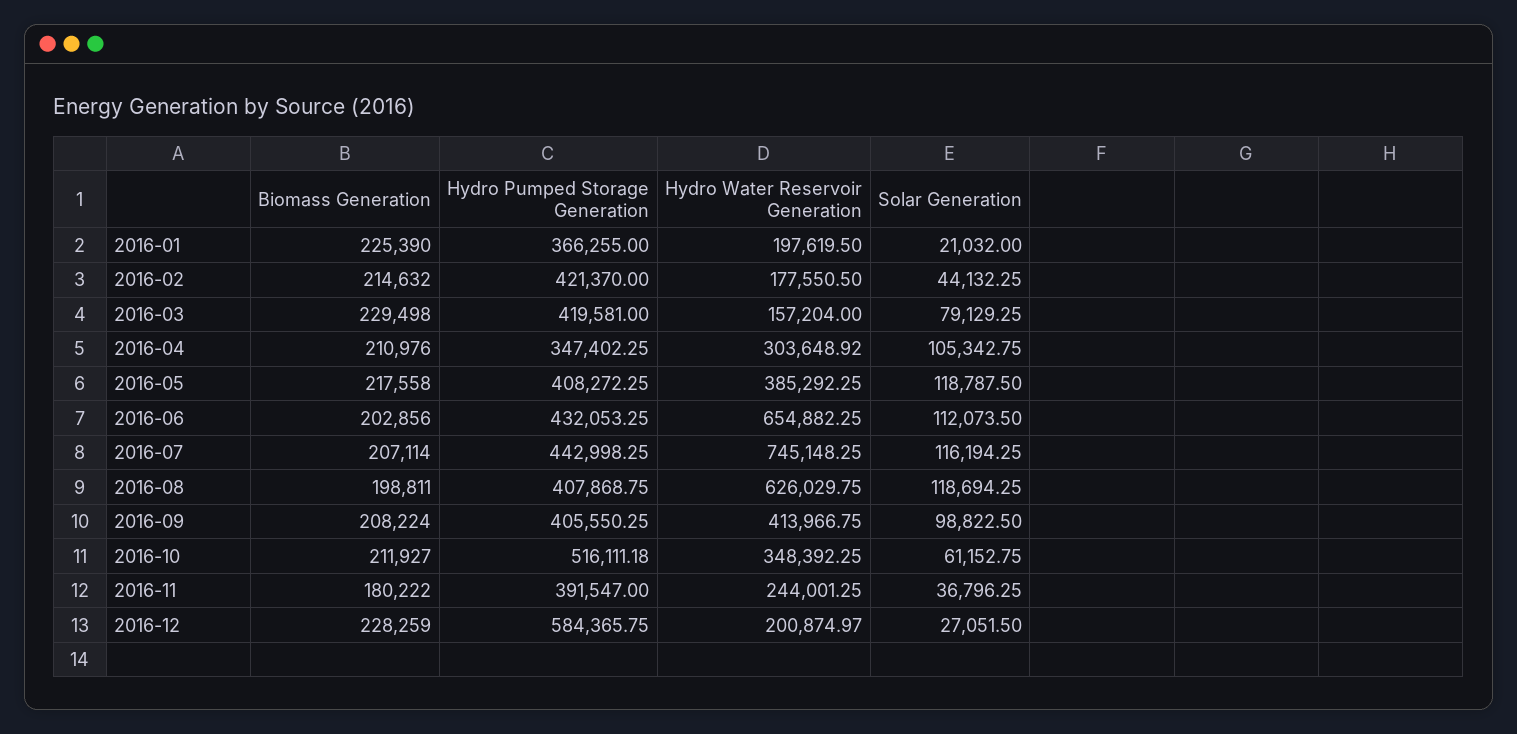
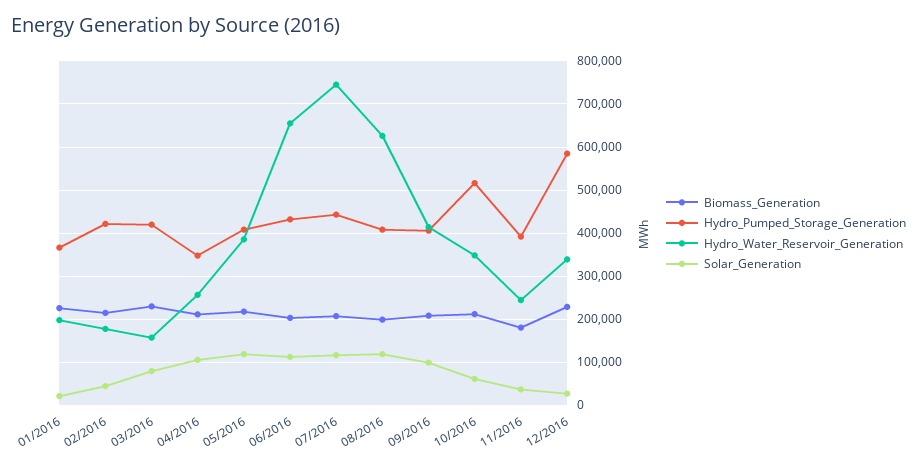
Hydro Water Reservoir Generation, 2016-04: 303648.92 -> 260000
Hydro Water Reservoir Generation, 2016-12: 200874.97 -> 340000

